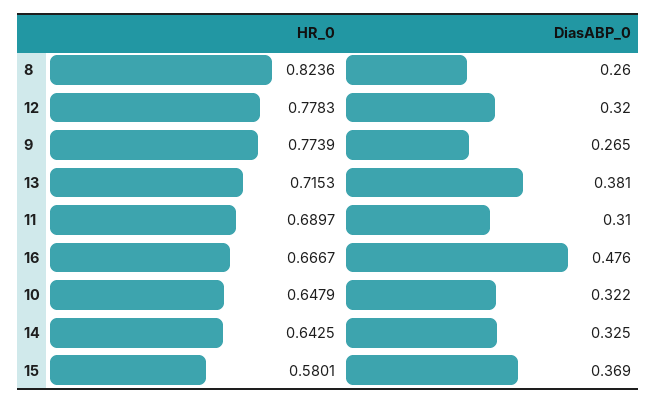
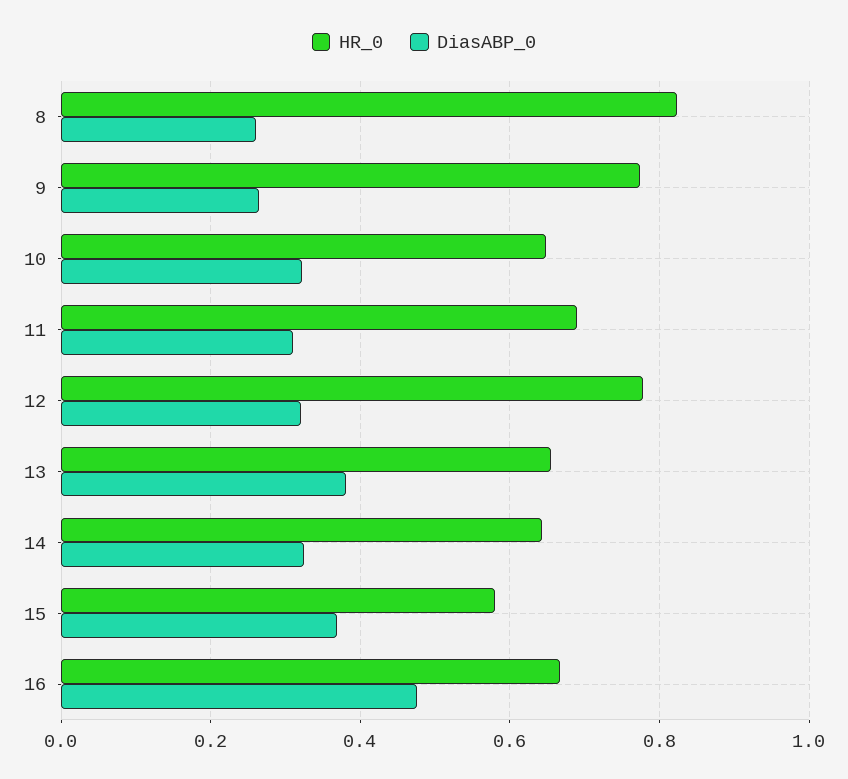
HR_0, 13: 0.7153 -> 0.66

